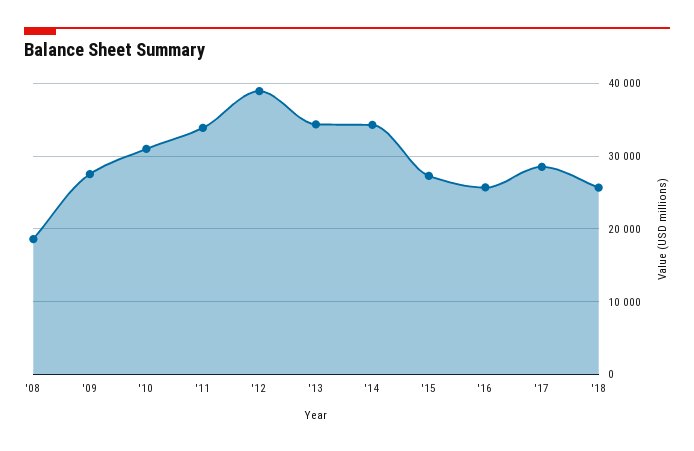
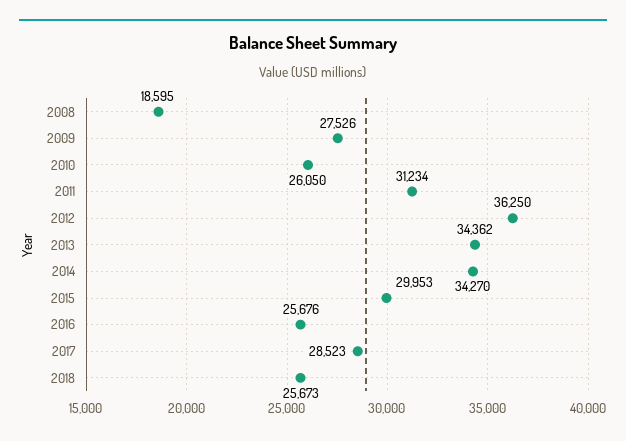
'10: 31000 -> 26050
'11: 34000 -> 31234
'12: 39000 -> 36250
'15: 27000 -> 29953

